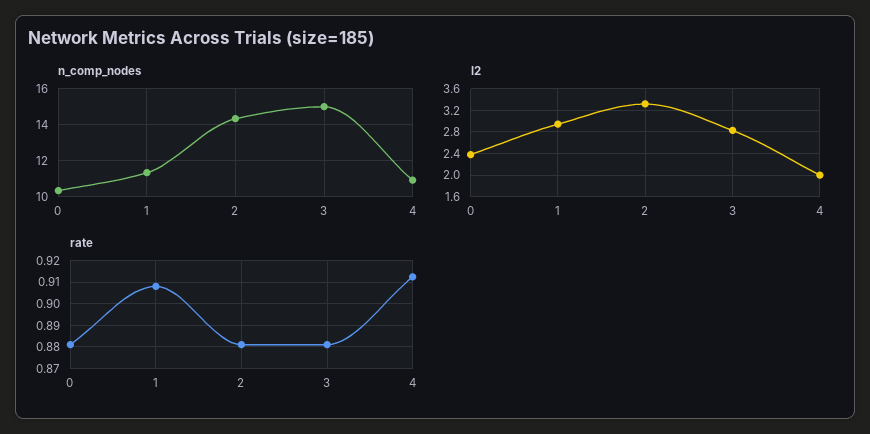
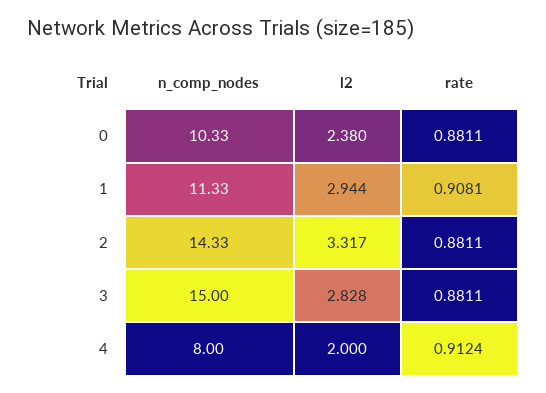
n_comp_nodes, 4: 11 -> 8

